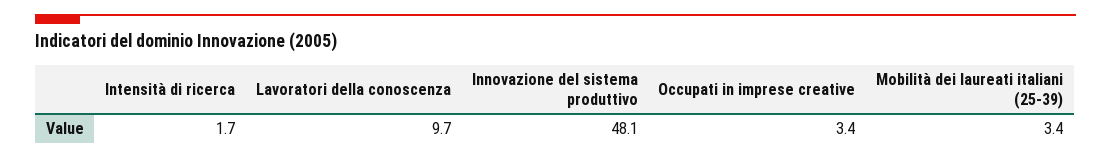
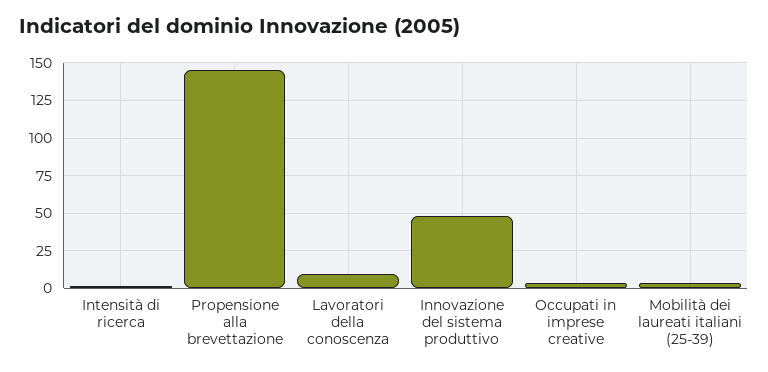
Propensione alla brevettazione: none -> 145

